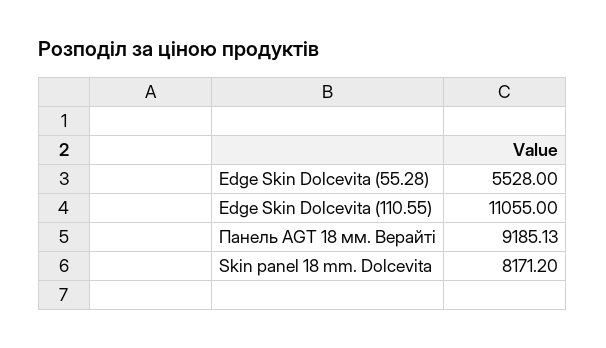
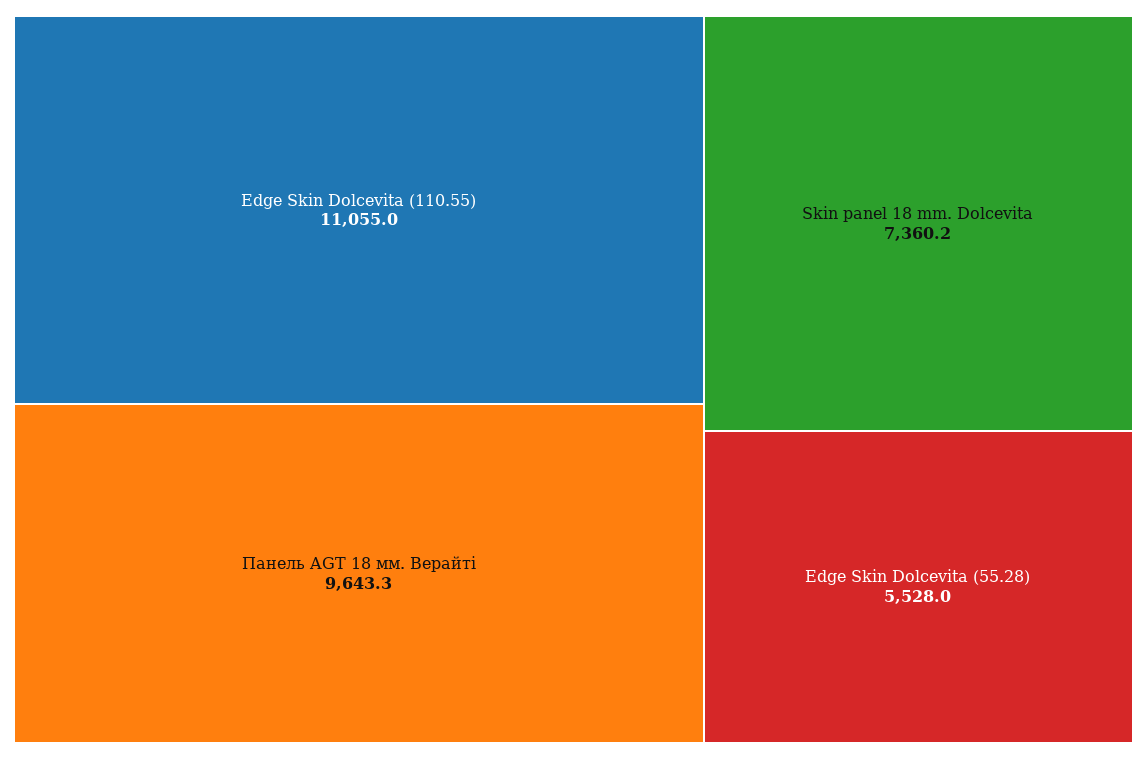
Панель AGT 18 мм. Верайті: 9185.13 -> 9643.3
Skin panel 18 mm. Dolcevita: 8171.2 -> 7360.2

